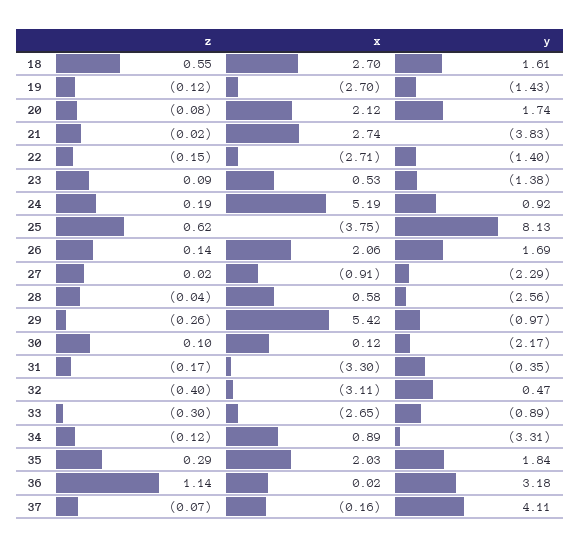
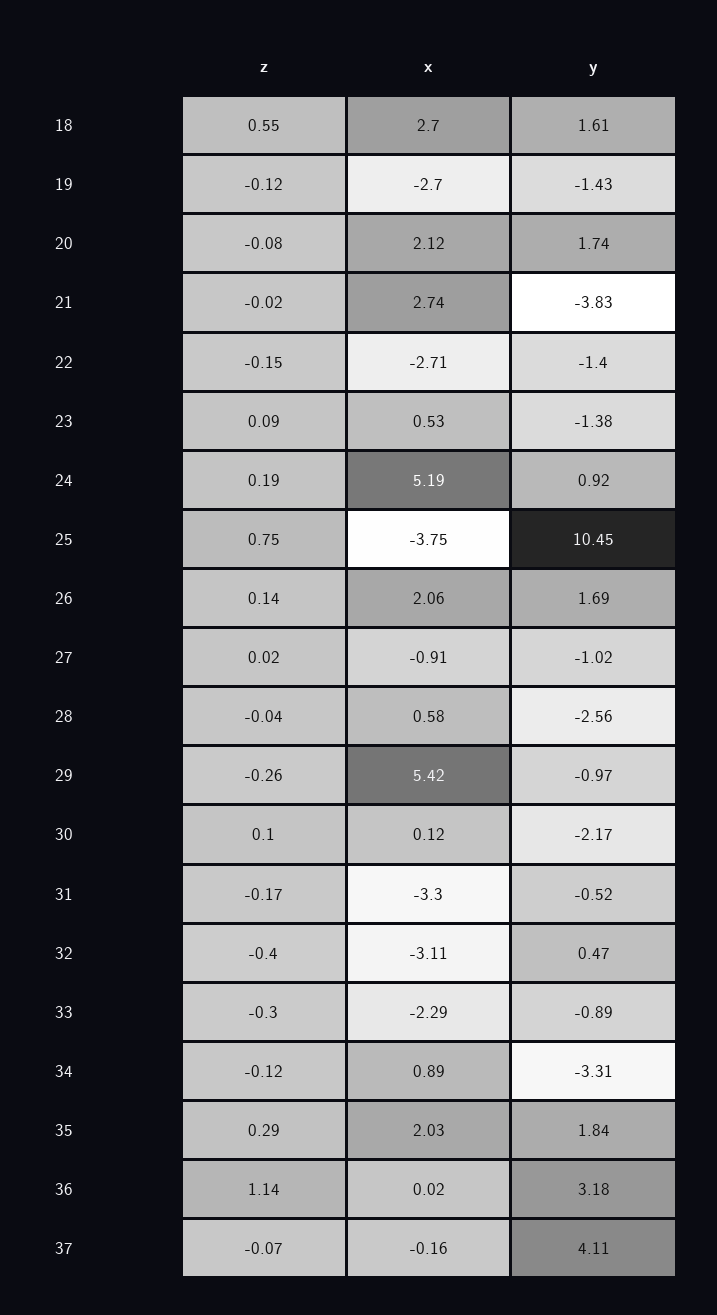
z, 25: 0.62 -> 0.75
y, 25: 8.13 -> 10.45
y, 27: -2.29 -> -1.02
y, 31: -0.35 -> -0.52
x, 33: -2.65 -> -2.29

